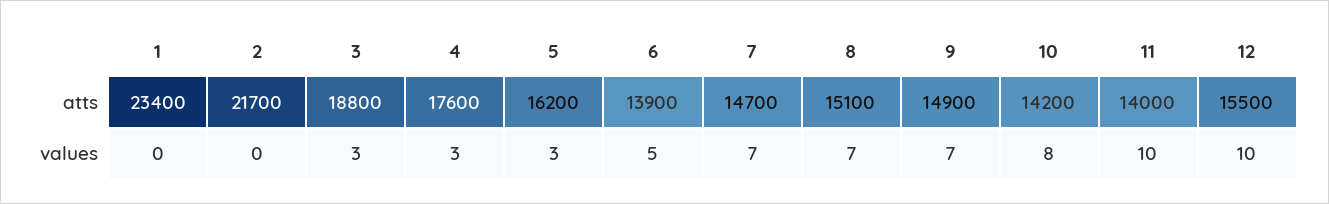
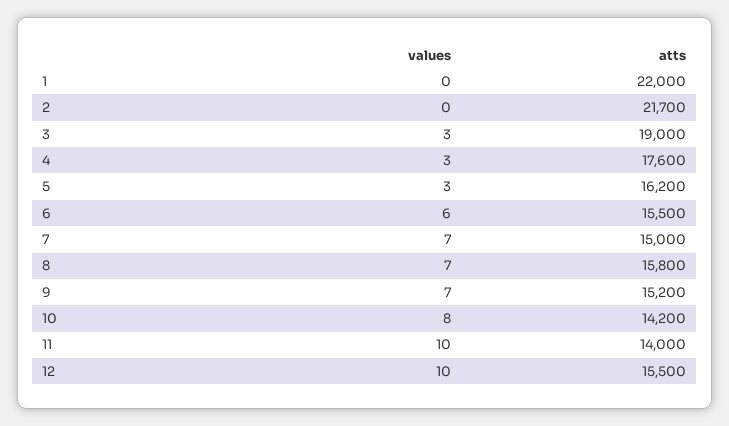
1, atts: 23400 -> 22000
3, atts: 18800 -> 19000
6, atts: 13900 -> 15500
7, atts: 14700 -> 15000
8, atts: 15100 -> 15800
9, atts: 14900 -> 15200
6, values: 5 -> 6

